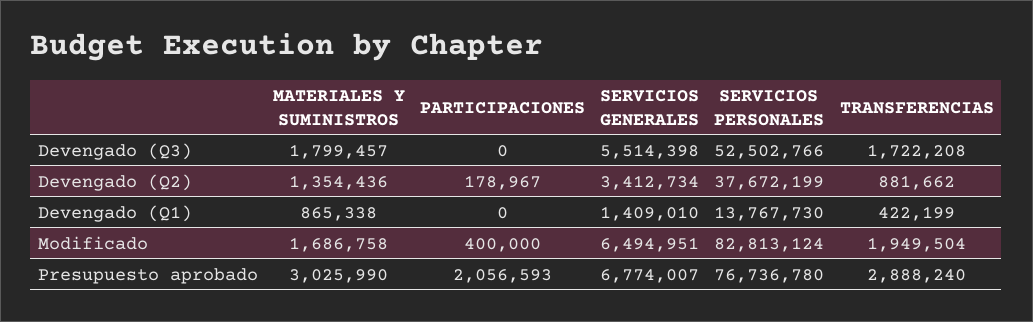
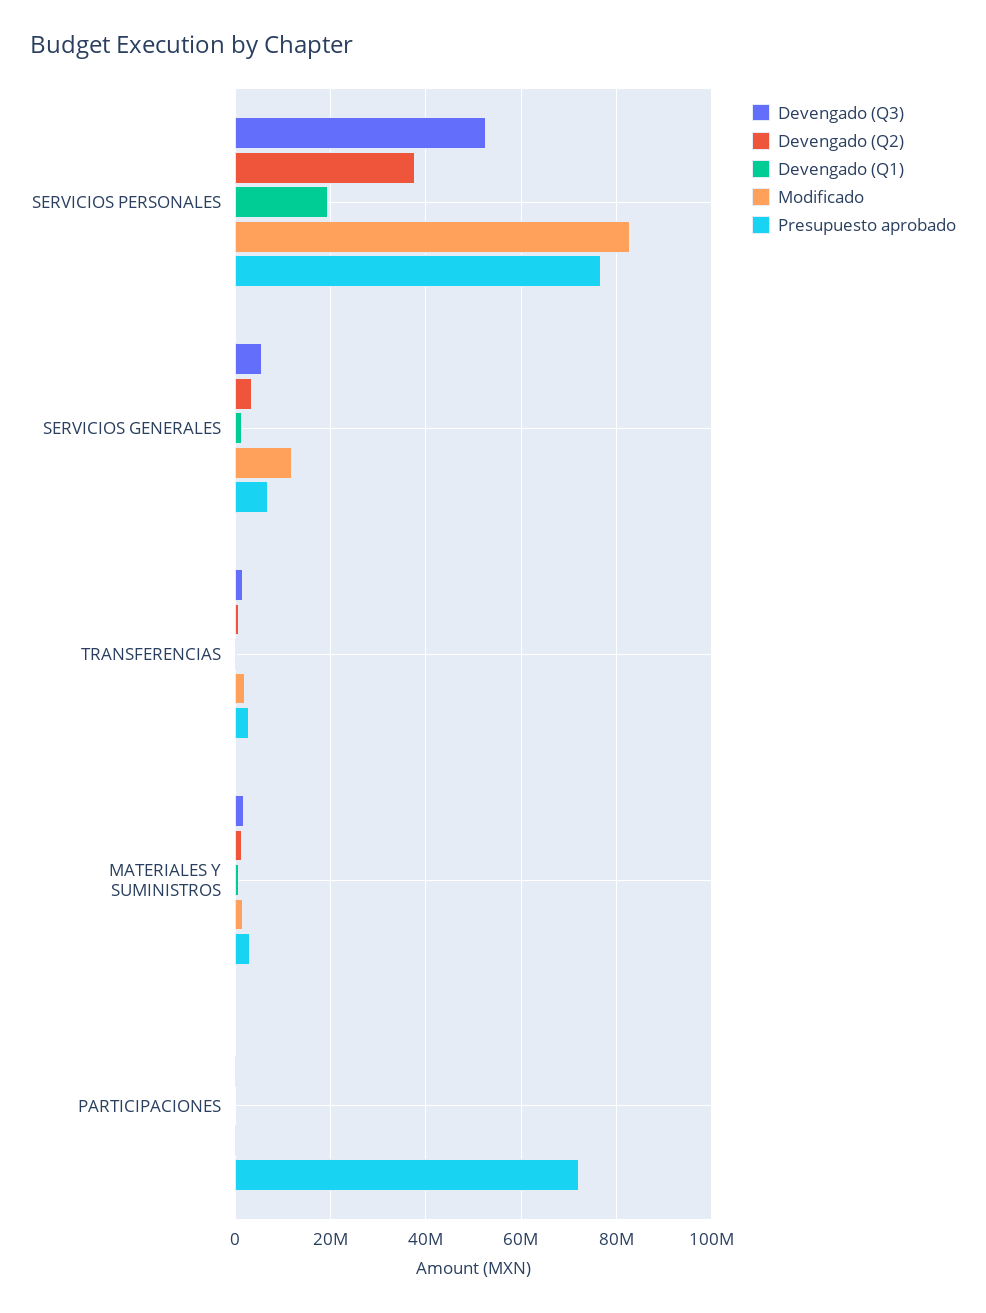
Devengado (Q1), SERVICIOS PERSONALES: 13767730 -> 20000000
Modificado, SERVICIOS GENERALES: 6494951 -> 12000000
Presupuesto aprobado, PARTICIPACIONES: 2056593 -> 72000000

